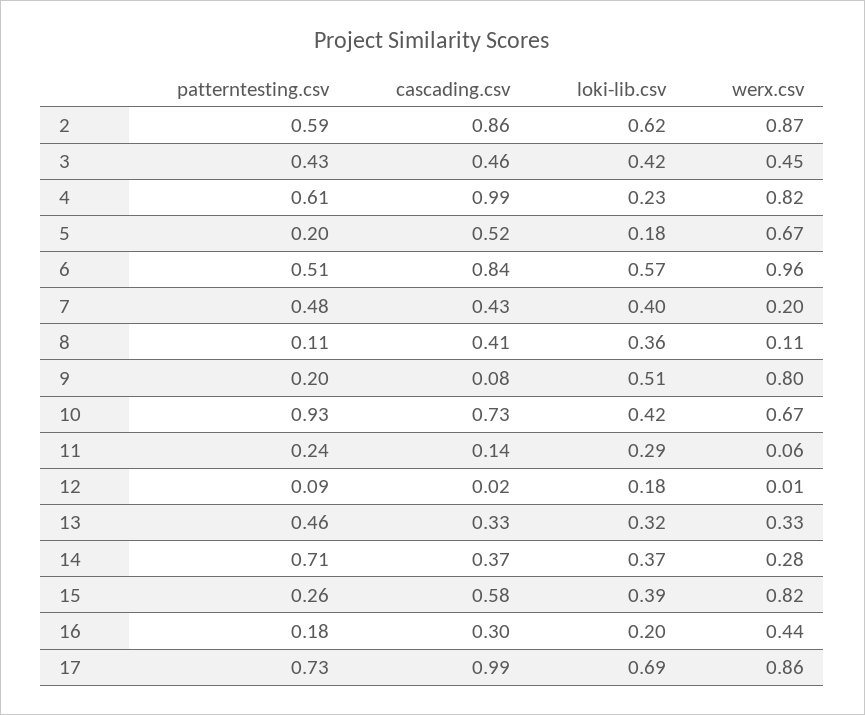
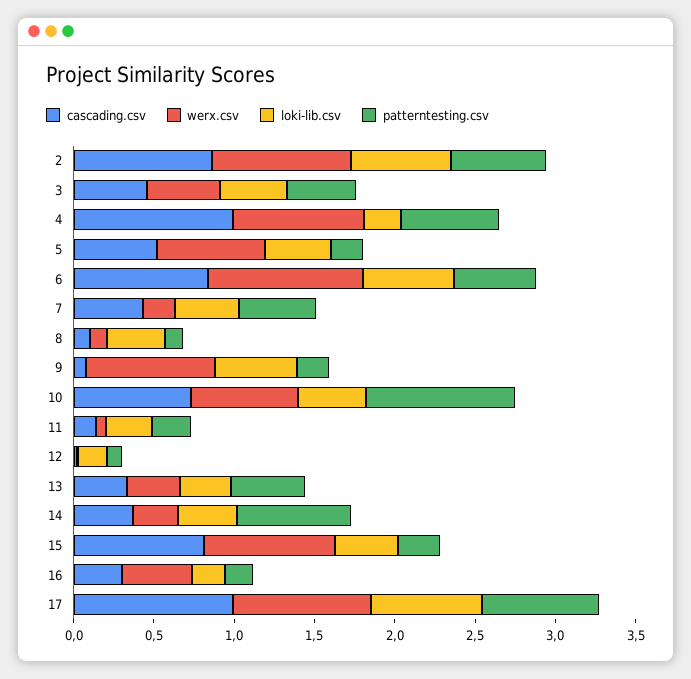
loki-lib.csv, 5: 0.18 -> 0.4
cascading.csv, 8: 0.41 -> 0.1
cascading.csv, 15: 0.58 -> 0.8

